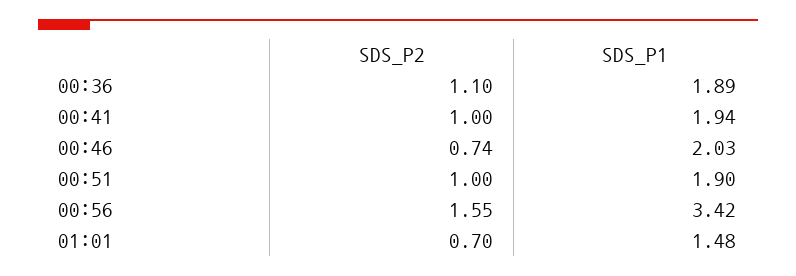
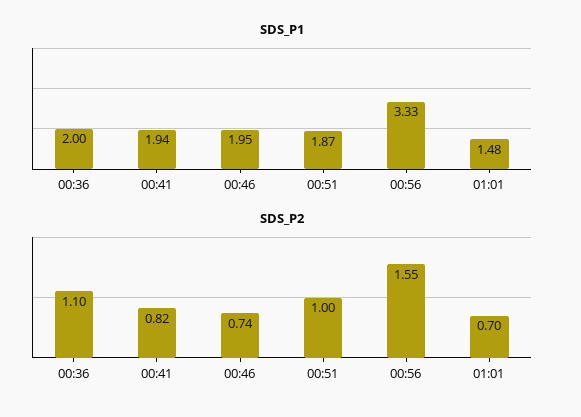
SDS_P1, 00:36: 1.89 -> 2
SDS_P2, 00:41: 1 -> 0.82
SDS_P1, 00:46: 2.03 -> 1.95
SDS_P1, 00:51: 1.9 -> 1.87
SDS_P1, 00:56: 3.42 -> 3.33

